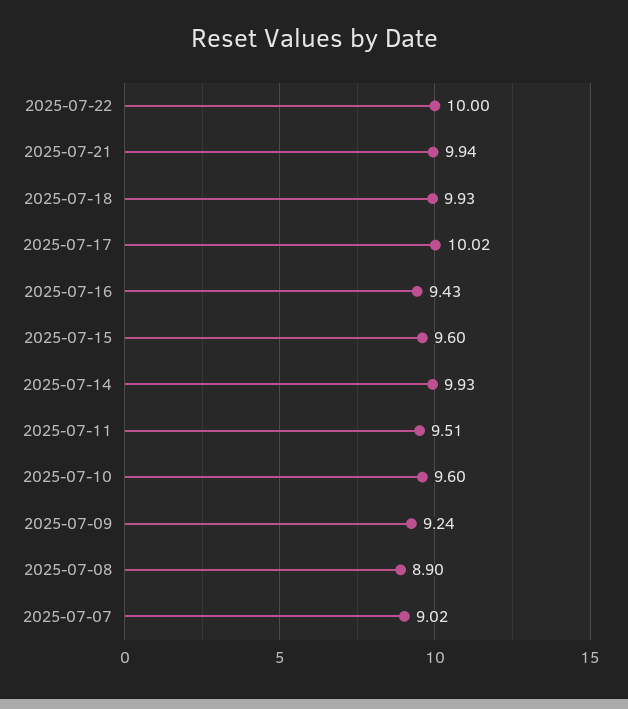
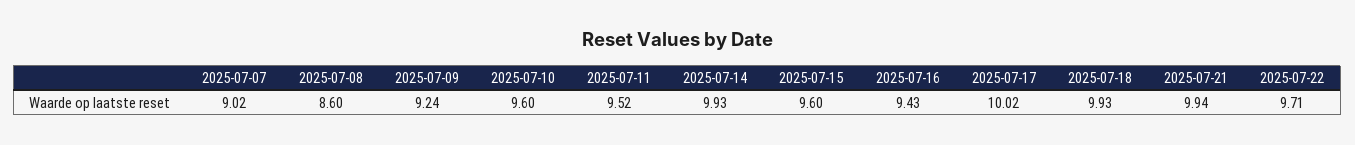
2025-07-22: 10 -> 9.71
2025-07-11: 9.51 -> 9.52
2025-07-08: 8.9 -> 8.6

